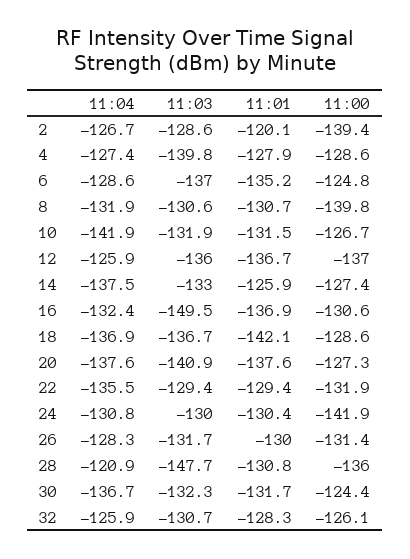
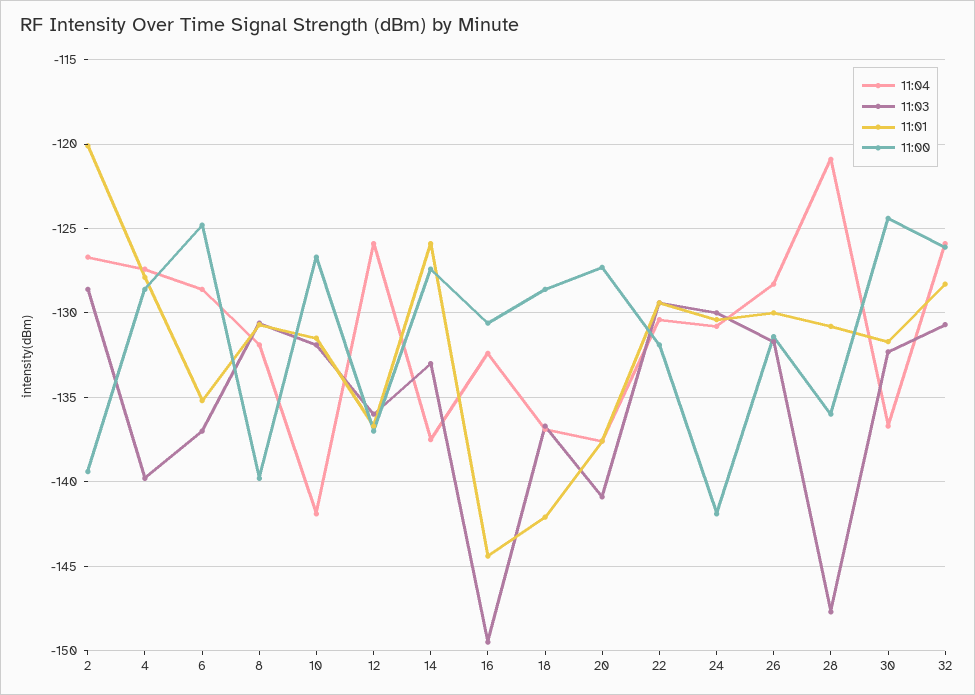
11:01, 16: -136.9 -> -144.5
11:04, 22: -135.5 -> -130.5

